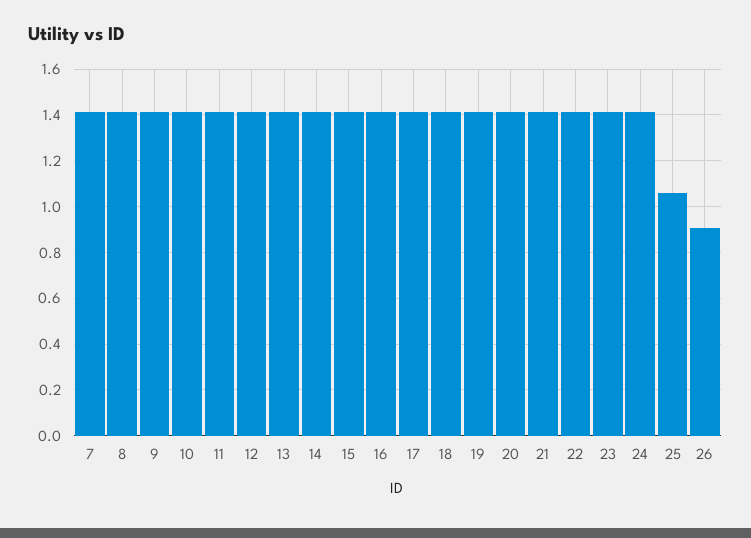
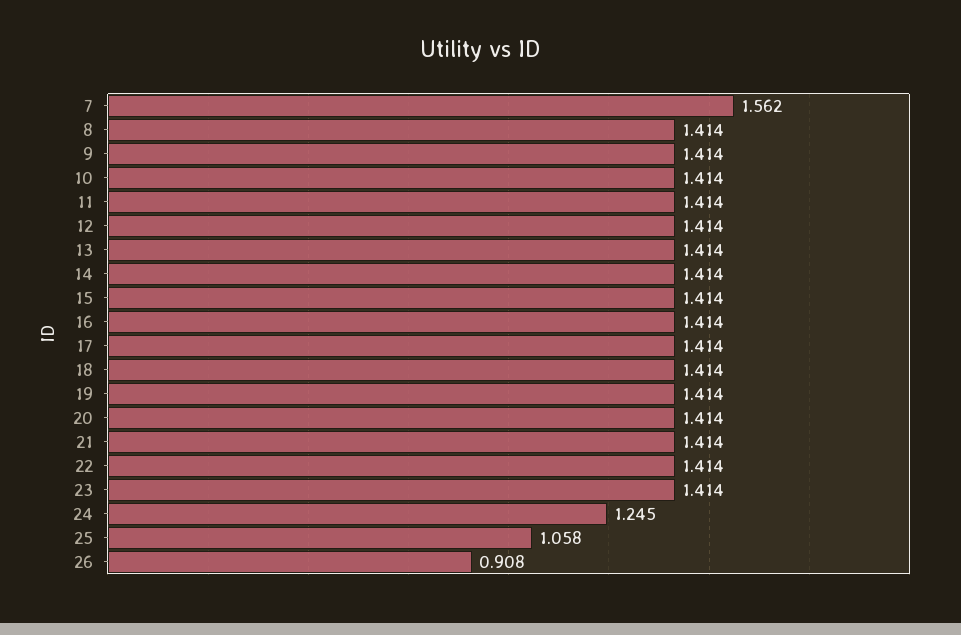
7: 1.4 -> 1.562
24: 1.4 -> 1.245

